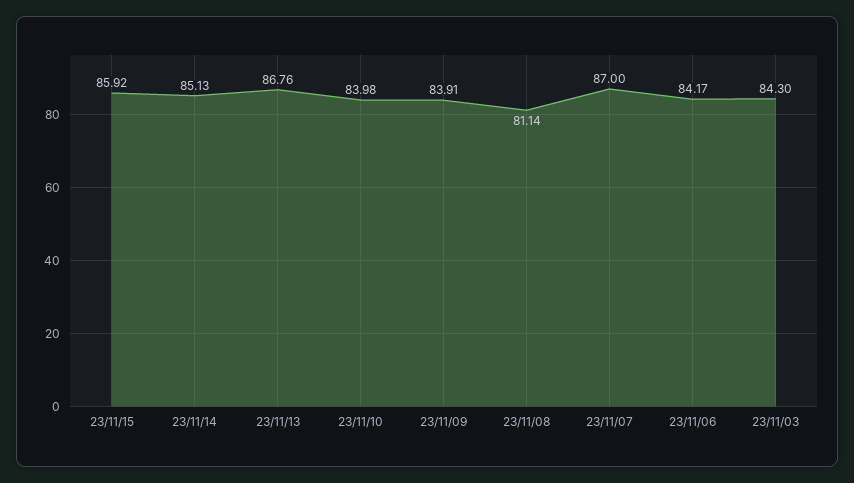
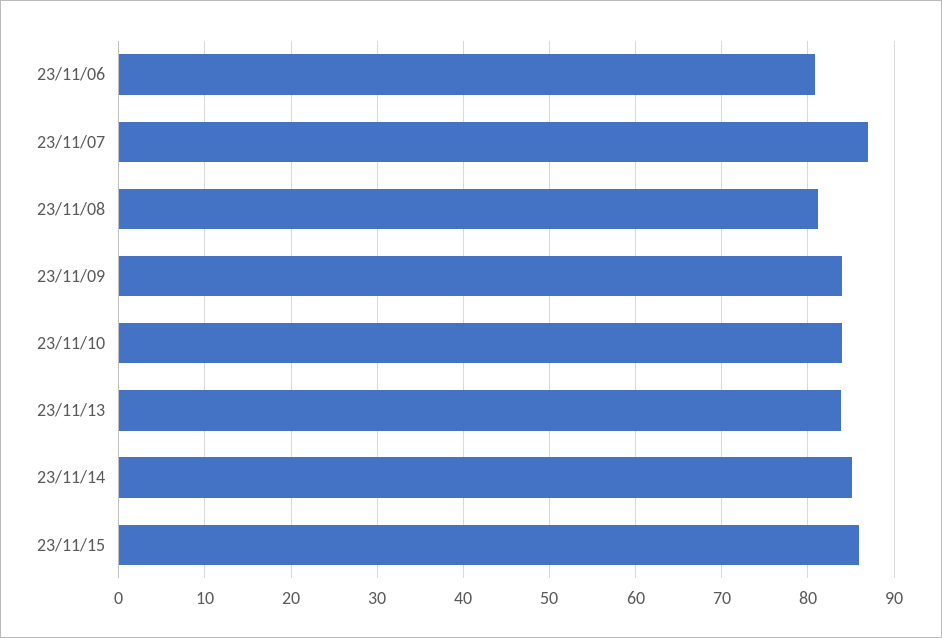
23/11/13: 86.76 -> 84
23/11/06: 84.17 -> 81
23/11/03: 84.3 -> none

